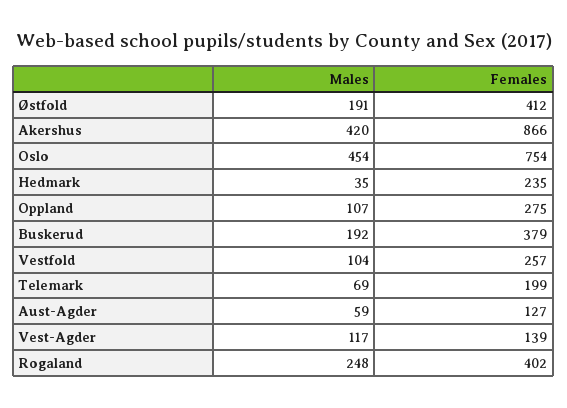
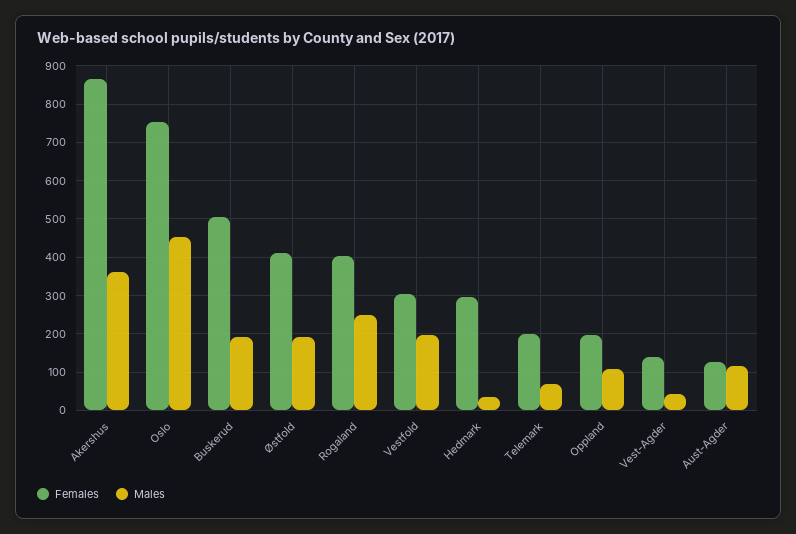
Males, Akershus: 420 -> 360
Females, Hedmark: 235 -> 300
Females, Oppland: 275 -> 200
Females, Buskerud: 379 -> 500
Males, Vestfold: 104 -> 200
Females, Vestfold: 257 -> 300
Males, Aust-Agder: 59 -> 120
Males, Vest-Agder: 117 -> 40

